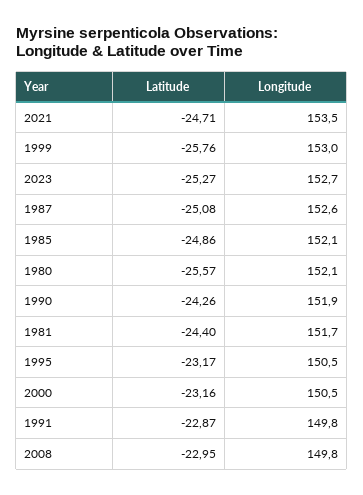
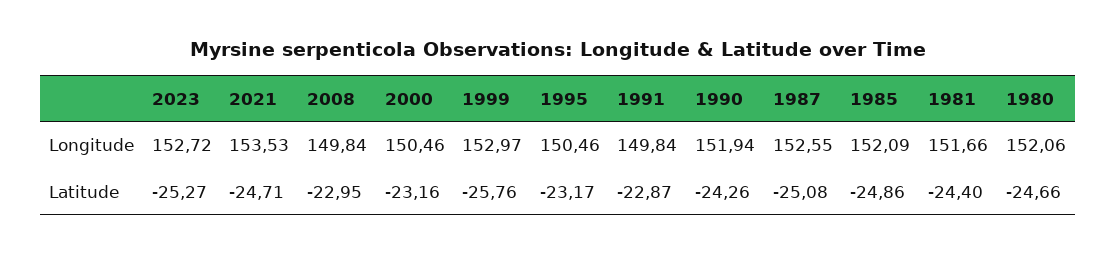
Latitude, 1980: -25.57 -> -24.66

